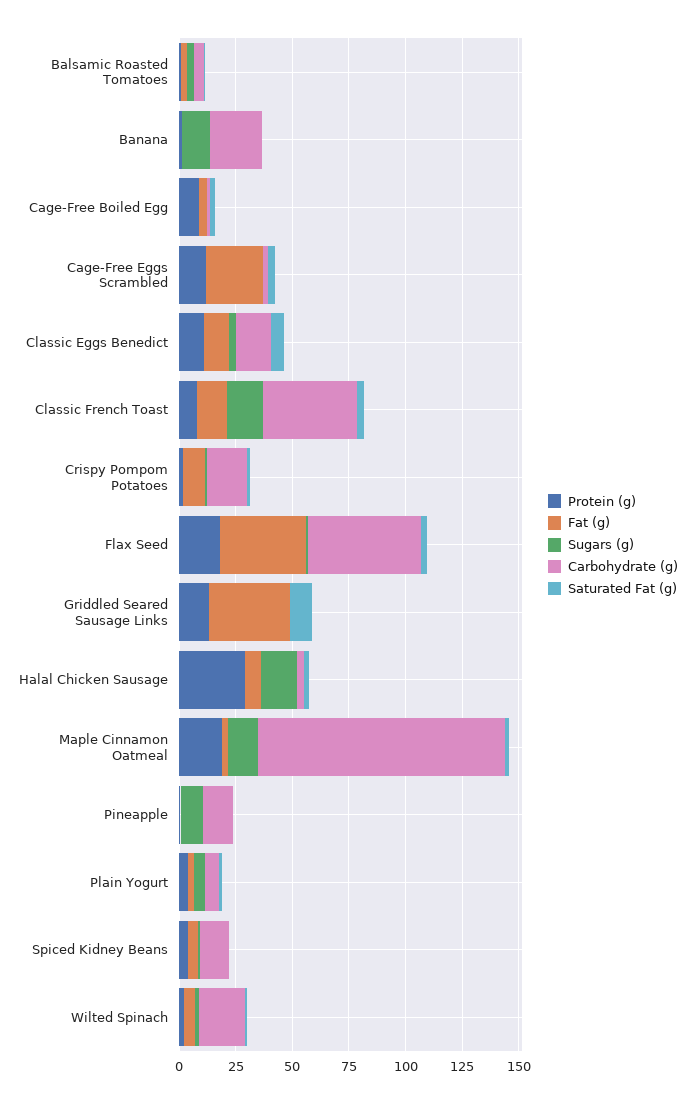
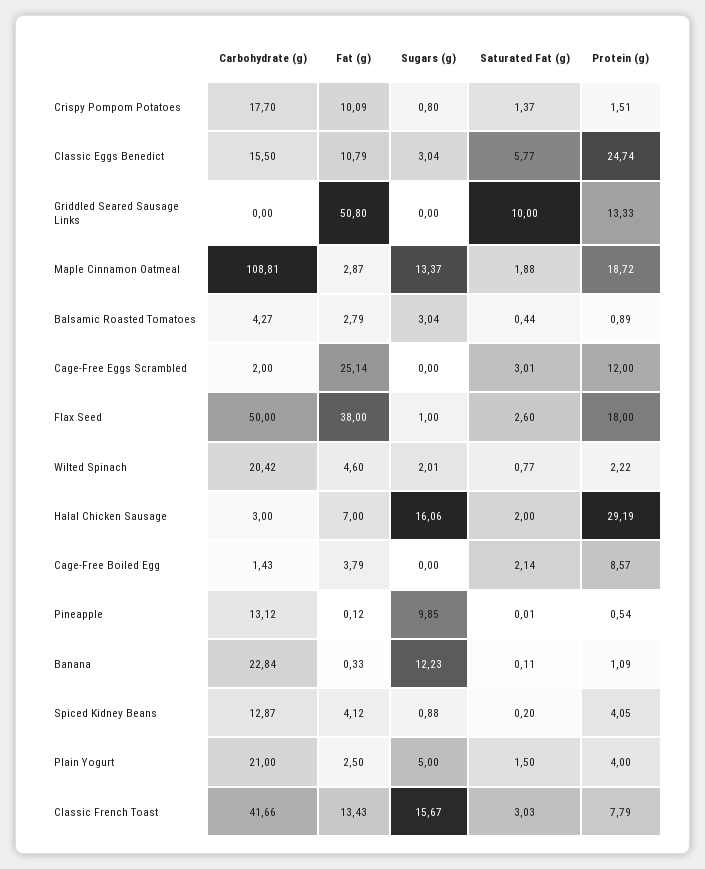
Protein (g), Classic Eggs Benedict: 10 -> 24.74
Fat (g), Griddled Seared Sausage Links: 35 -> 50.8
Carbohydrate (g), Plain Yogurt: 5 -> 21

